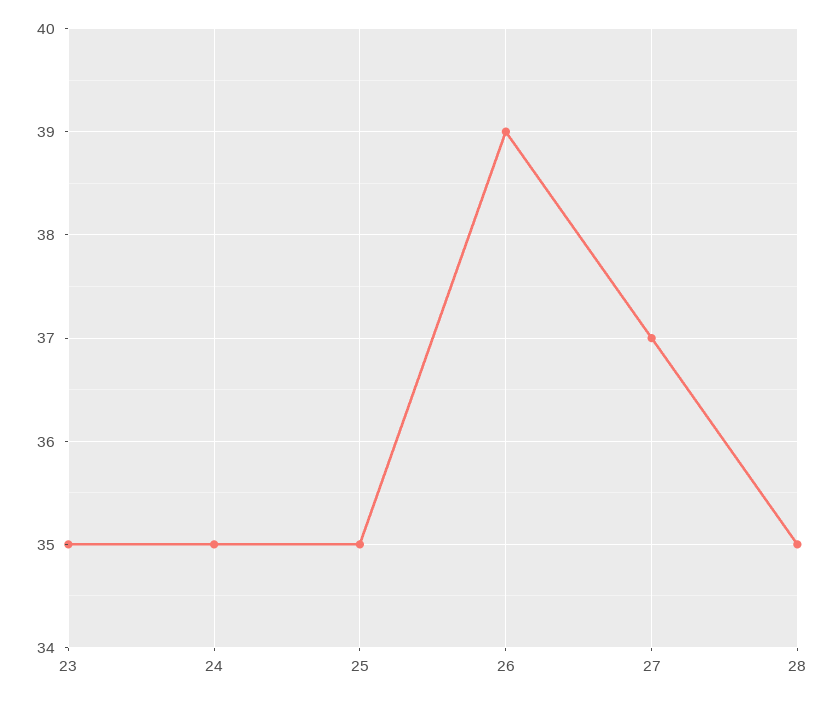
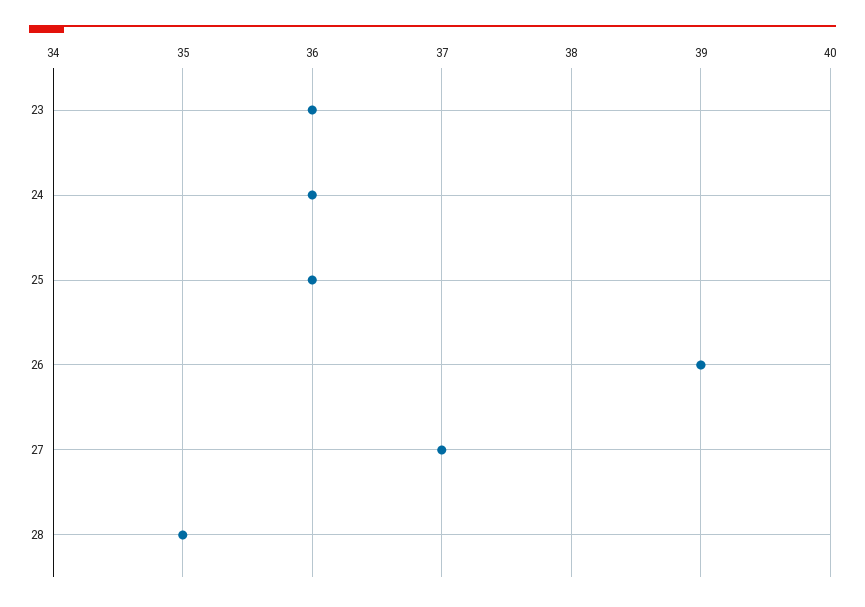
23: 35 -> 36
24: 35 -> 36
25: 35 -> 36

